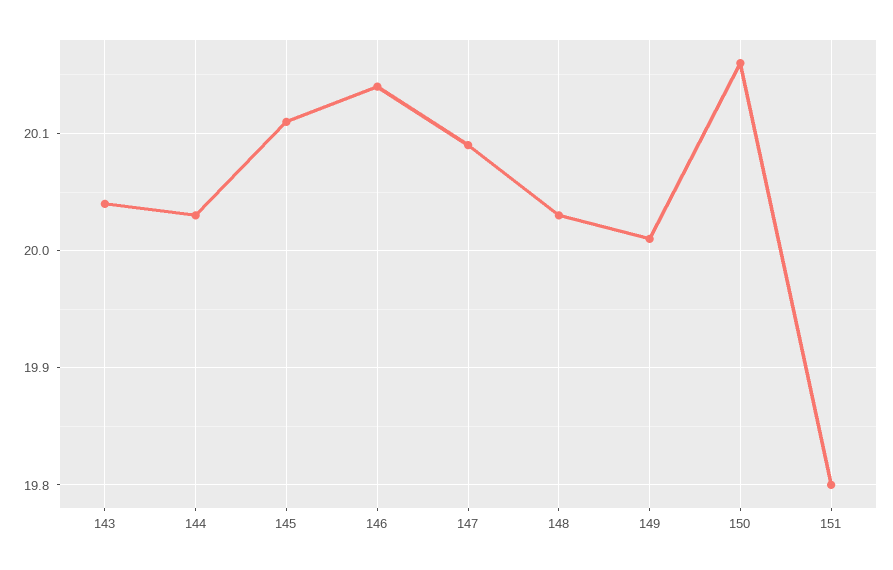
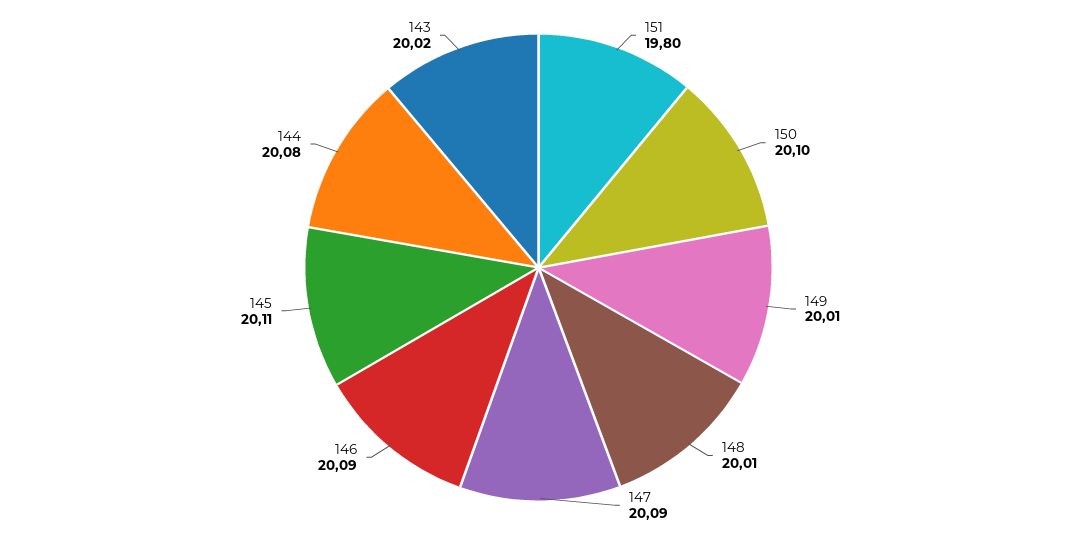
143: 20.04 -> 20.02
144: 20.03 -> 20.08
146: 20.14 -> 20.09
148: 20.03 -> 20.01
150: 20.16 -> 20.1

